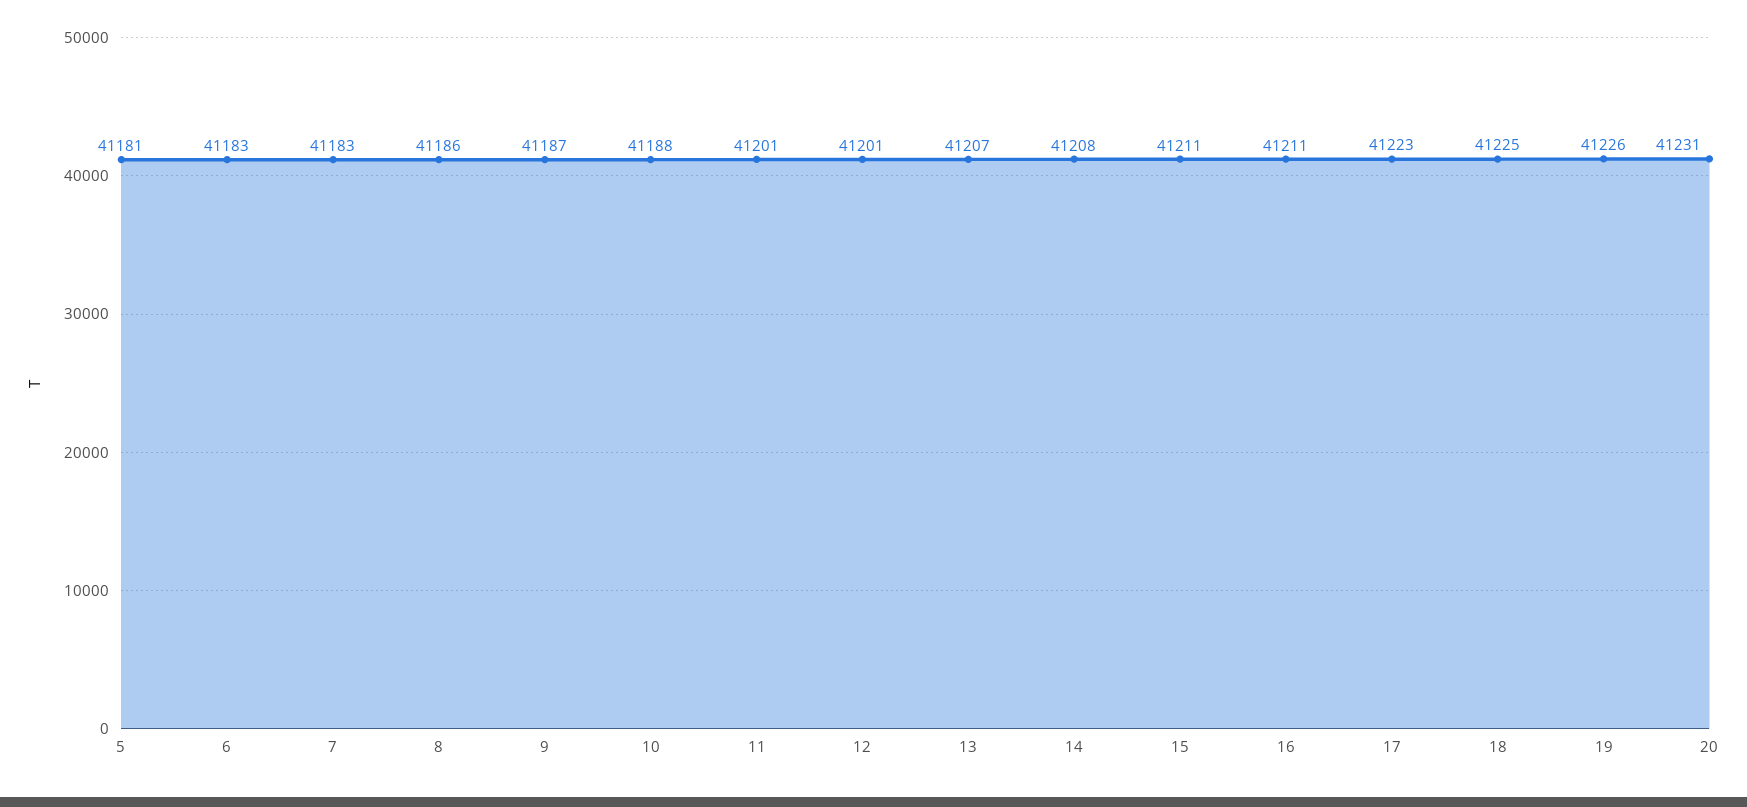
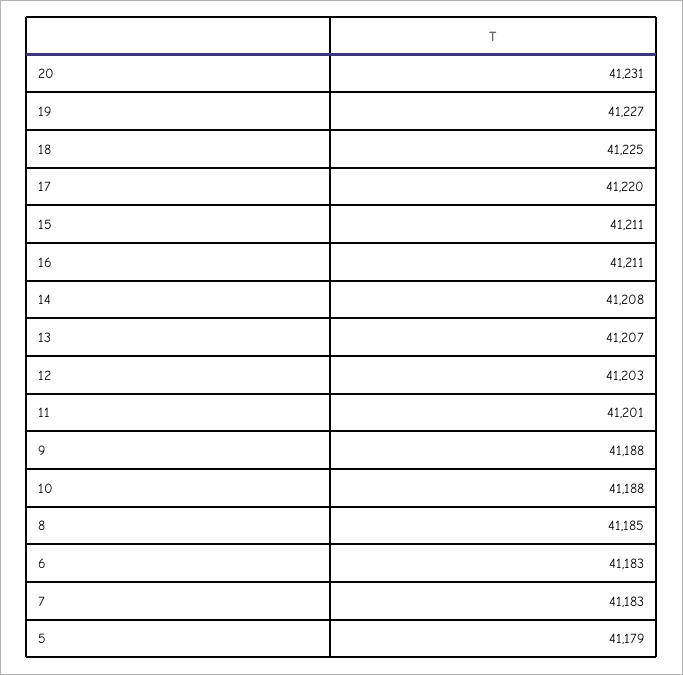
5: 41181 -> 41179
8: 41186 -> 41185
9: 41187 -> 41188
12: 41201 -> 41203
17: 41223 -> 41220
19: 41226 -> 41227

